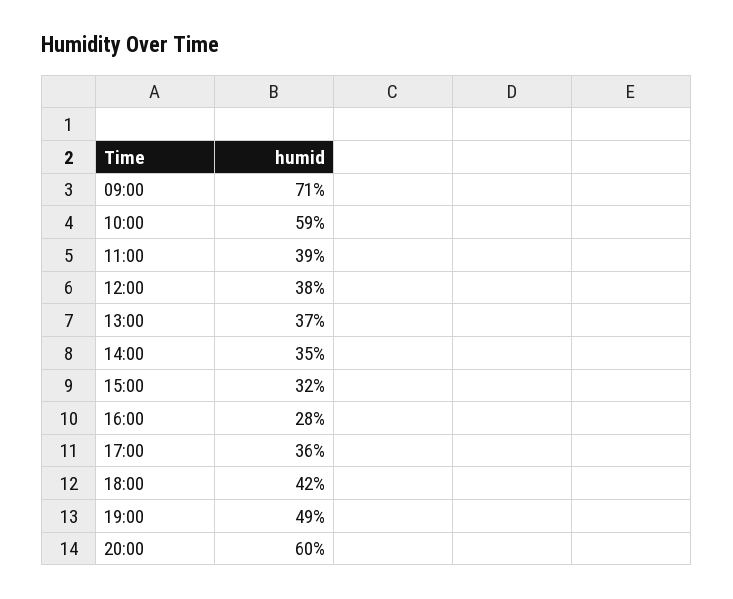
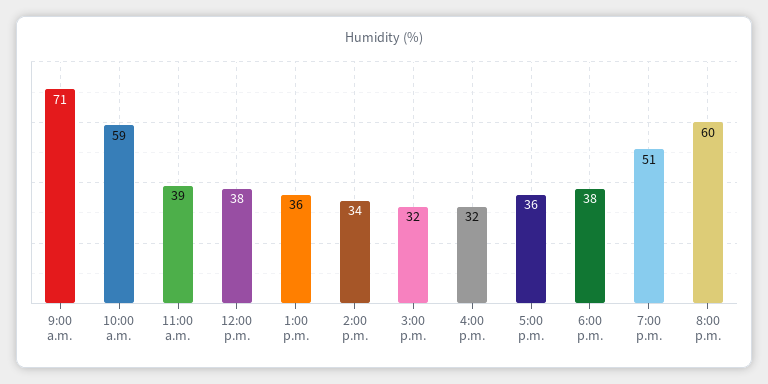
13:00: 37 -> 36
14:00: 35 -> 34
16:00: 28 -> 32
18:00: 42 -> 38
19:00: 49 -> 51

